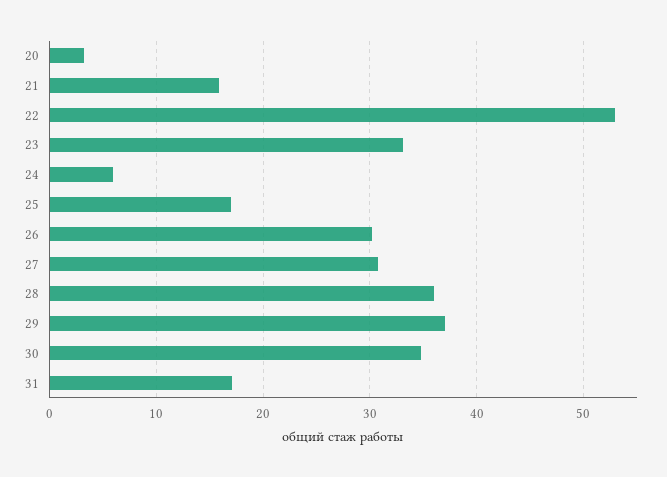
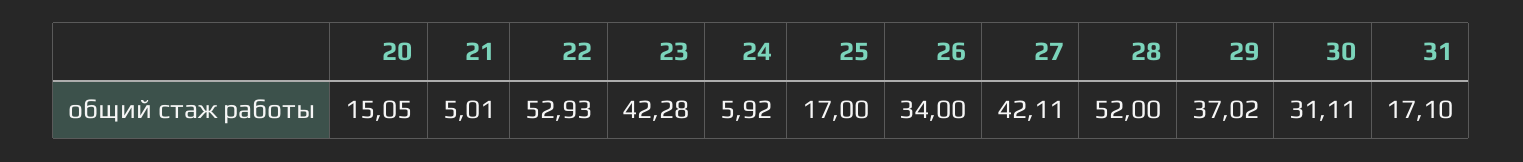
20: 3 -> 15.05
21: 16 -> 5.01
23: 33 -> 42.28
26: 30 -> 34
27: 31 -> 42.11
28: 36 -> 52
30: 35 -> 31.11

